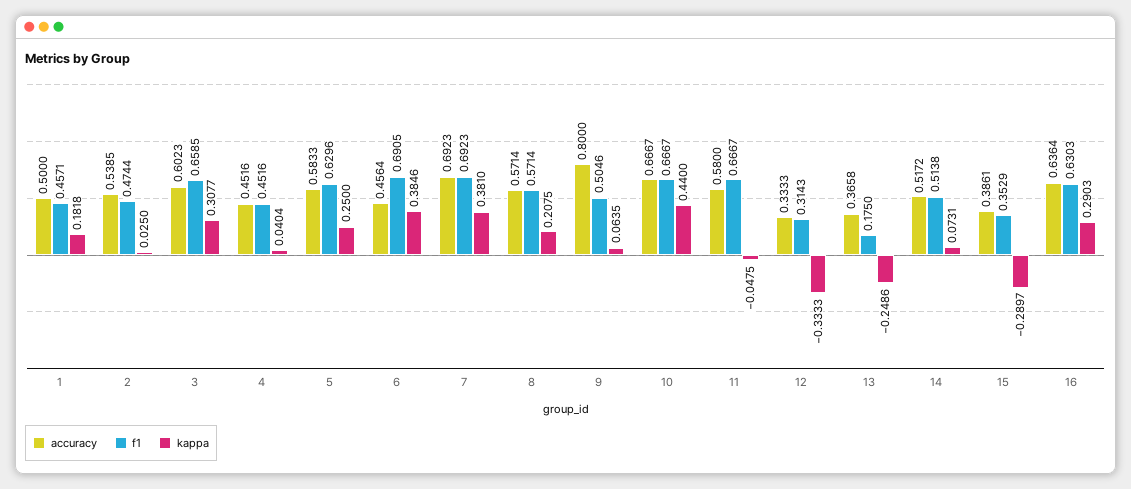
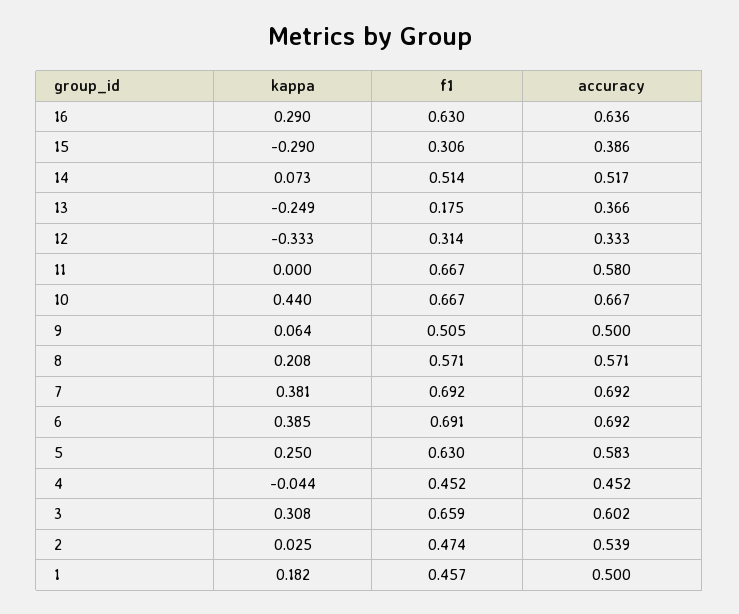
kappa, 4: 0.0404 -> -0.044
accuracy, 6: 0.4564 -> 0.692
accuracy, 9: 0.8 -> 0.5
kappa, 11: -0.0475 -> 0
f1, 15: 0.3529 -> 0.306

